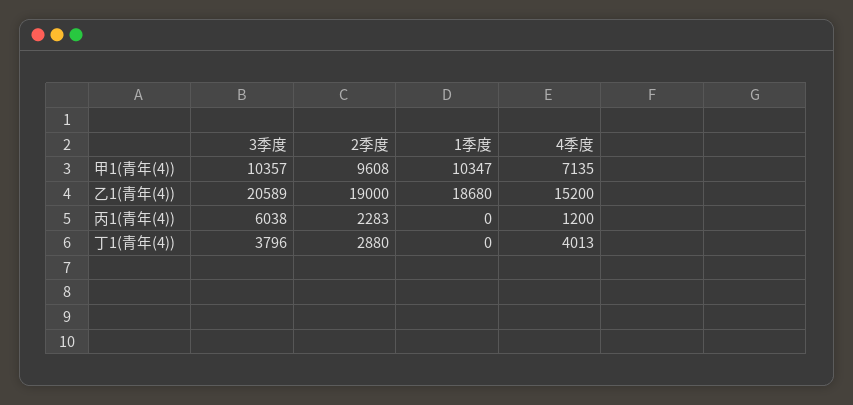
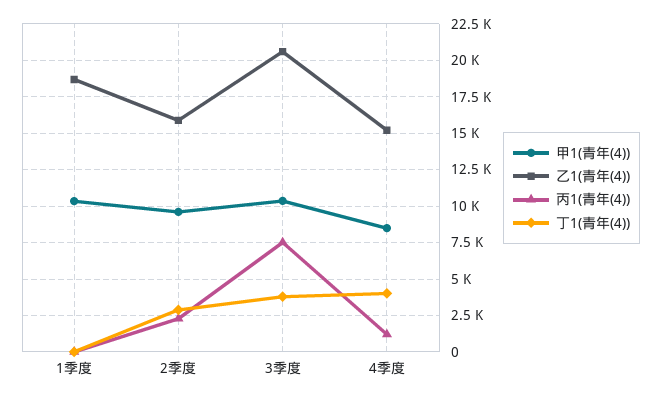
甲1(青年(4)), 4季度: 7135 -> 8500
乙1(青年(4)), 2季度: 19000 -> 16000
丙1(青年(4)), 3季度: 6038 -> 7500

